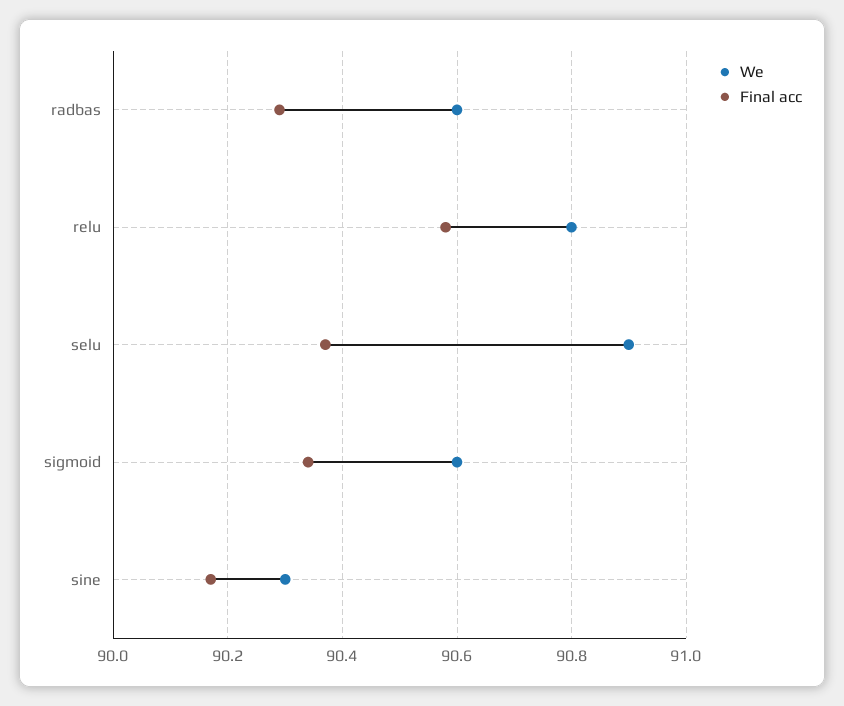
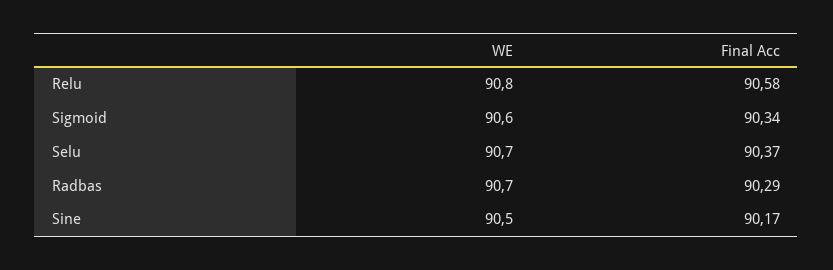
We, radbas: 90.6 -> 90.7
We, selu: 90.9 -> 90.7
We, sine: 90.3 -> 90.5

